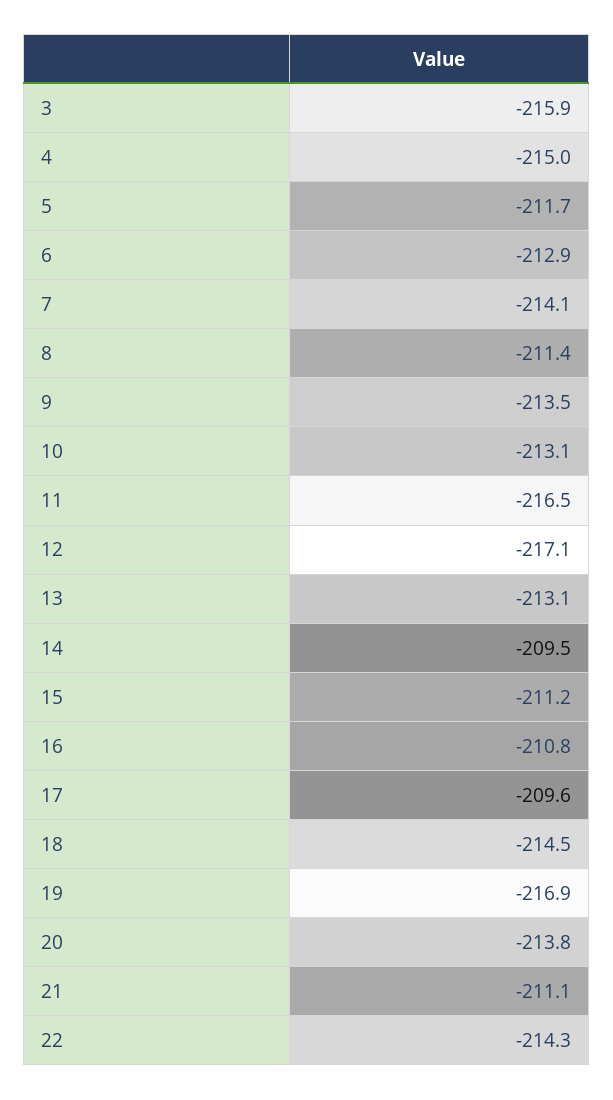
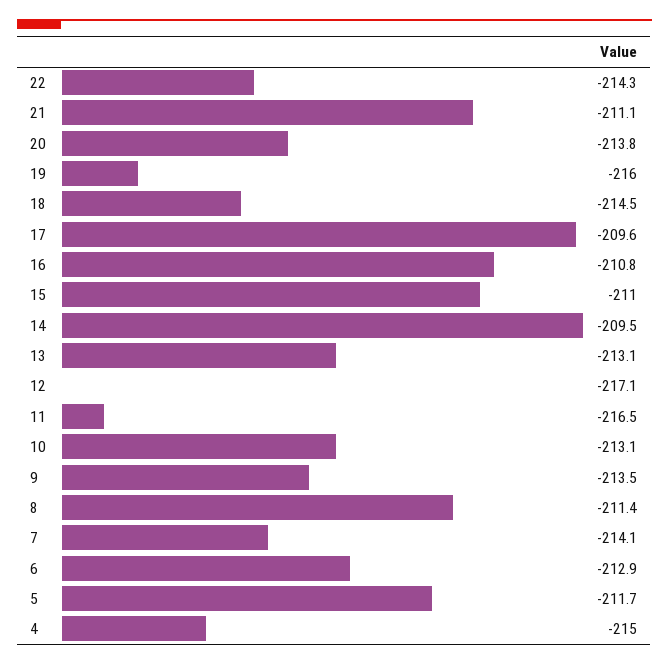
3: -215.9 -> none
15: -211.2 -> -211
19: -216.9 -> -216

